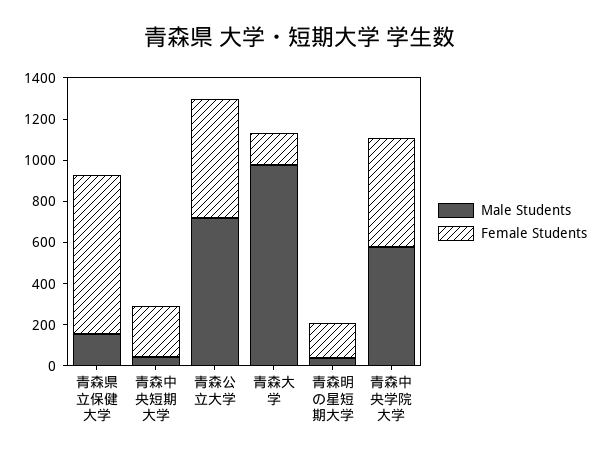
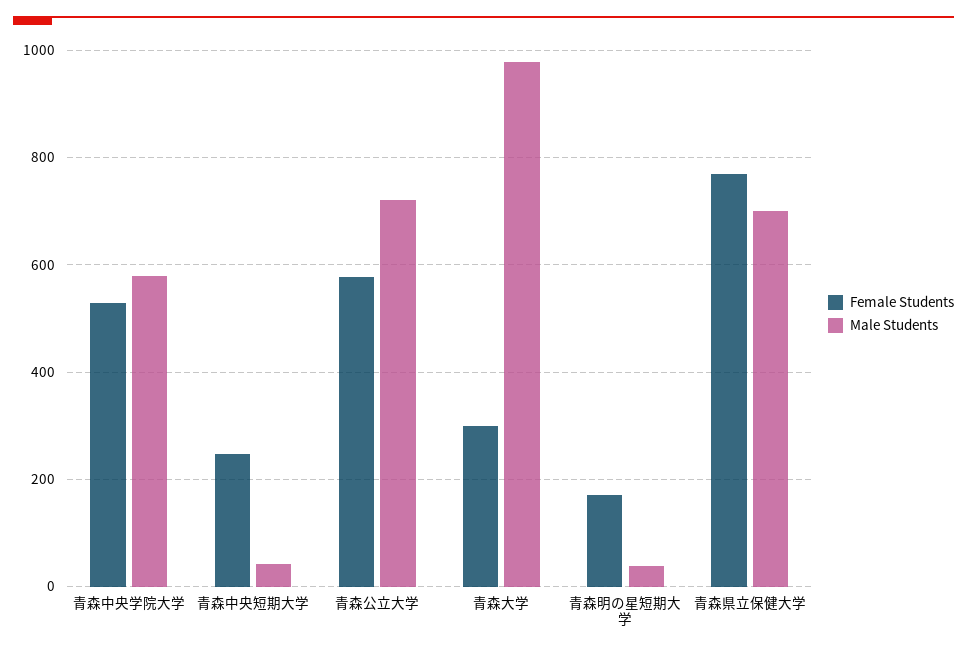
Male Students, 青森県立保健大学: 150 -> 700
Female Students, 青森大学: 150 -> 300

